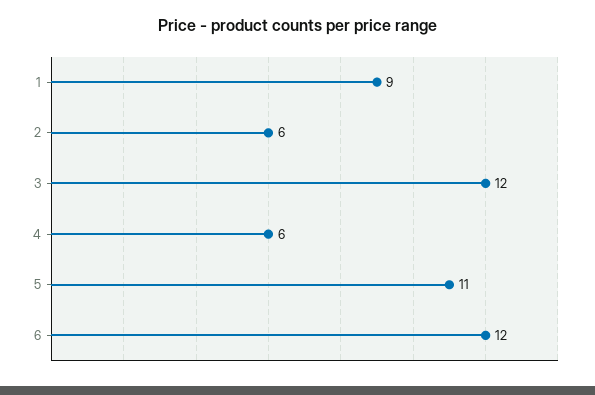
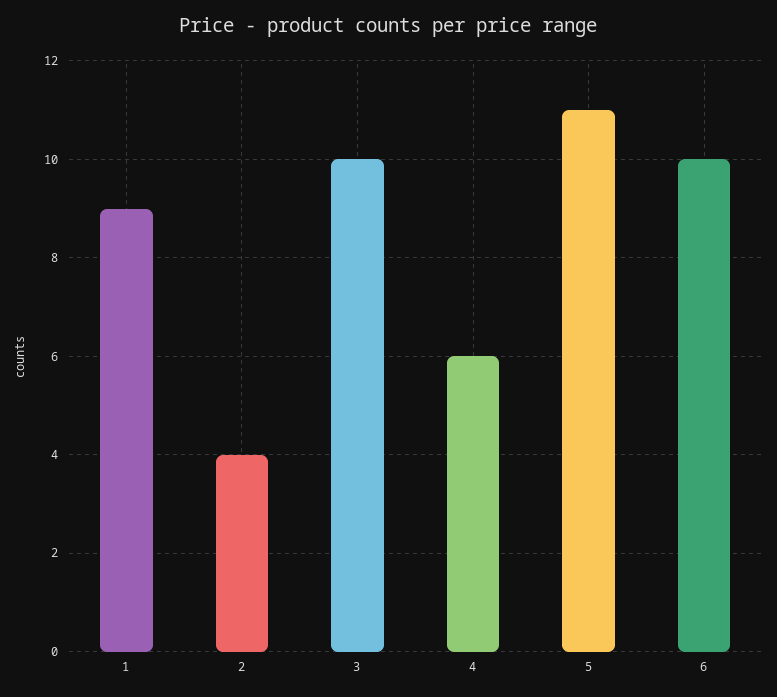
2: 6 -> 4
3: 12 -> 10
6: 12 -> 10

